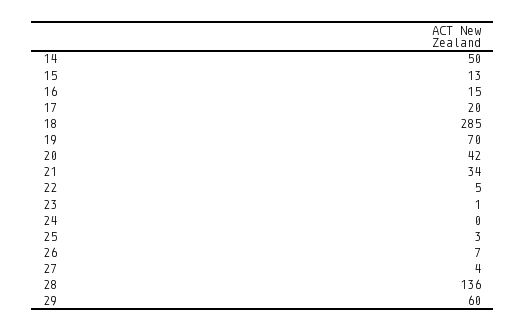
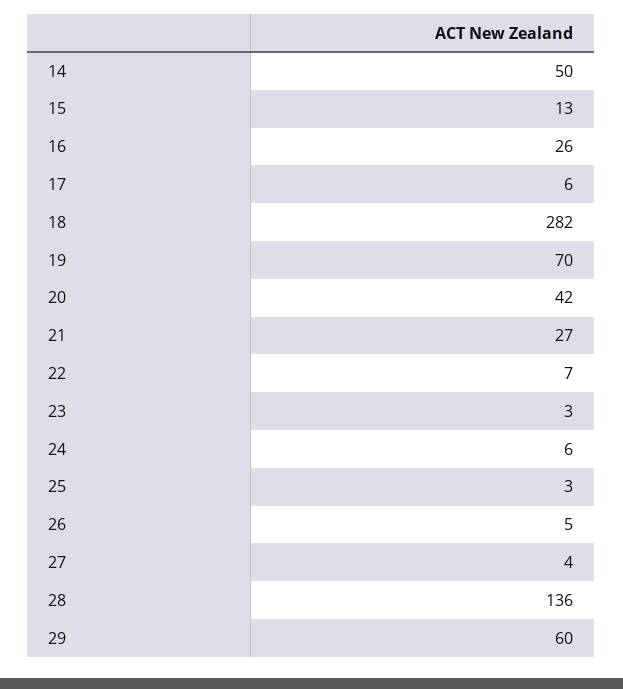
16: 15 -> 26
17: 20 -> 6
18: 285 -> 282
21: 34 -> 27
22: 5 -> 7
23: 1 -> 3
24: 0 -> 6
26: 7 -> 5

